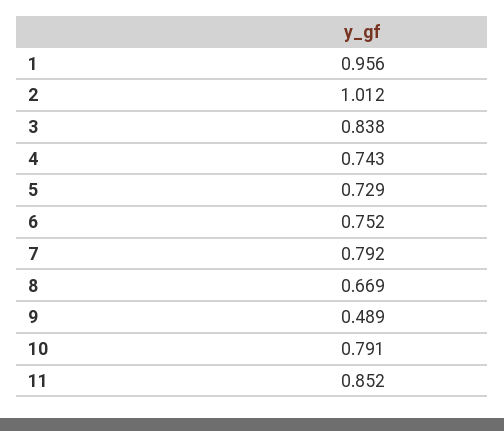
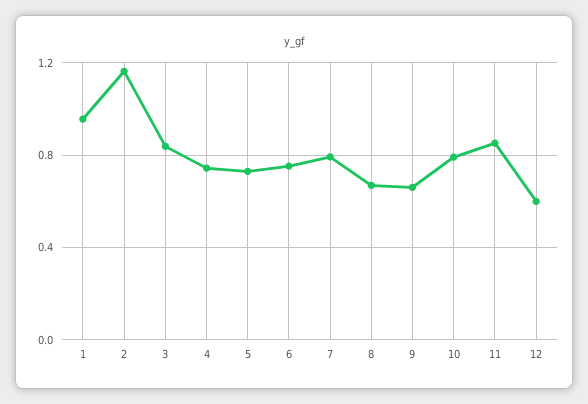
2: 1.012 -> 1.15
9: 0.489 -> 0.65
12: none -> 0.6

